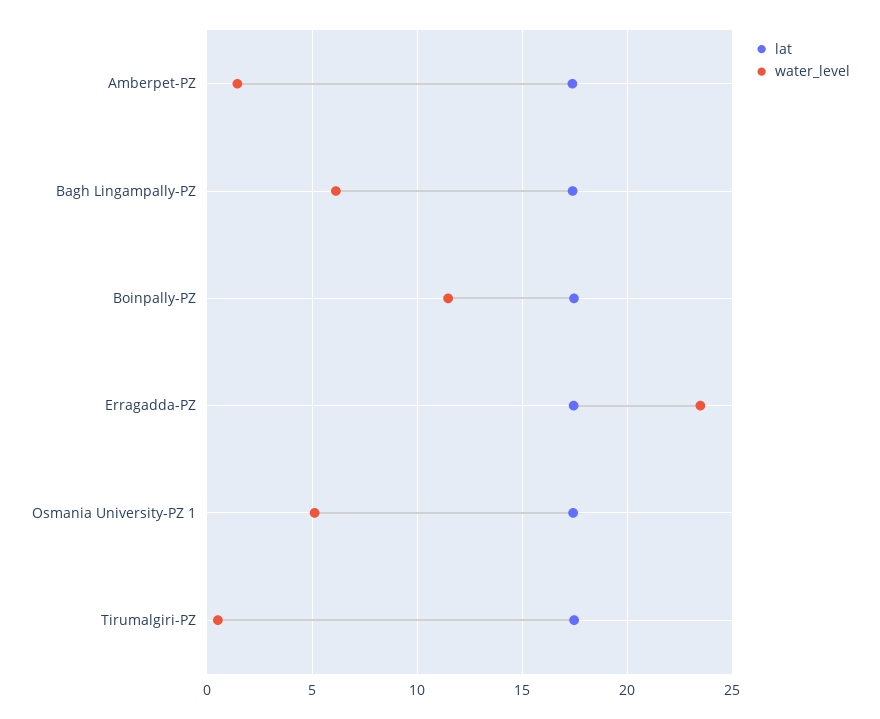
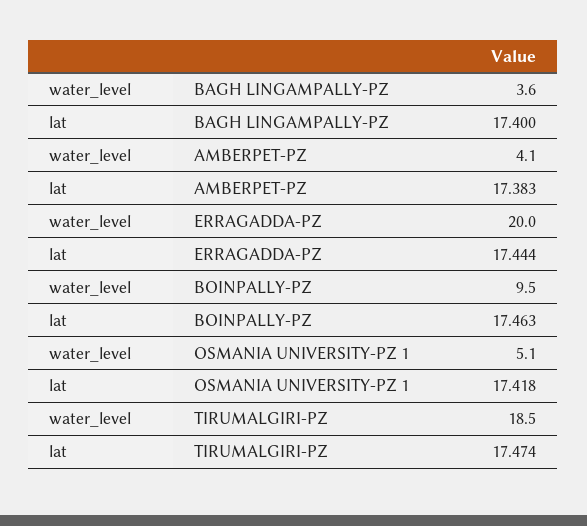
water_level, Amberpet-PZ: 1.5 -> 4.1
water_level, Bagh Lingampally-PZ: 6 -> 3.6
water_level, Boinpally-PZ: 11.5 -> 9.5
water_level, Erragadda-PZ: 23.5 -> 20
water_level, Tirumalgiri-PZ: 0.5 -> 18.5

